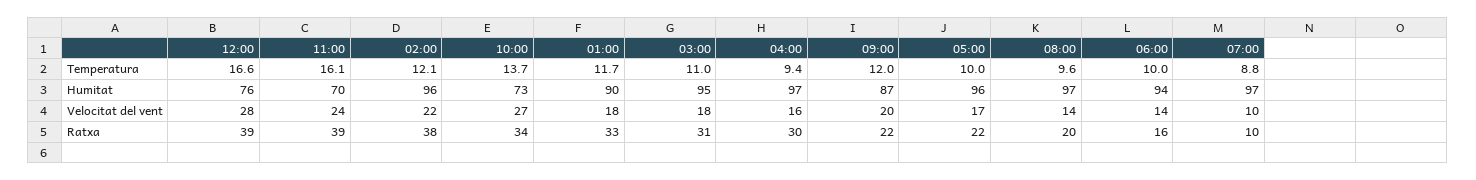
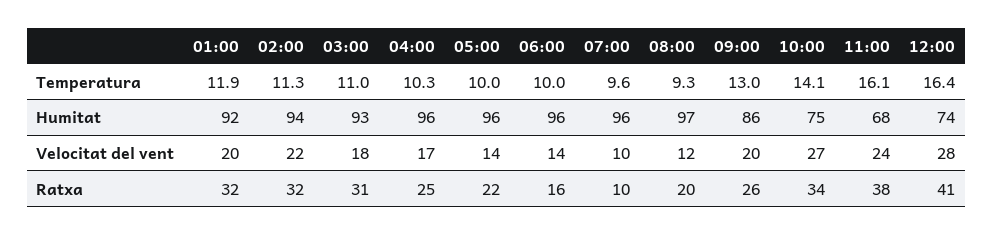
12:00, Temperatura: 16.6 -> 16.4
02:00, Temperatura: 12.1 -> 11.3
10:00, Temperatura: 13.7 -> 14.1
01:00, Temperatura: 11.7 -> 11.9
04:00, Temperatura: 9.4 -> 10.3
09:00, Temperatura: 12 -> 13
08:00, Temperatura: 9.6 -> 9.3
07:00, Temperatura: 8.8 -> 9.6
12:00, Humitat: 76 -> 74
11:00, Humitat: 70 -> 68
02:00, Humitat: 96 -> 94
10:00, Humitat: 73 -> 75
01:00, Humitat: 90 -> 92
03:00, Humitat: 95 -> 93
04:00, Humitat: 97 -> 96
09:00, Humitat: 87 -> 86
06:00, Humitat: 94 -> 96
07:00, Humitat: 97 -> 96
01:00, Velocitat del vent: 18 -> 20
04:00, Velocitat del vent: 16 -> 17
05:00, Velocitat del vent: 17 -> 14
08:00, Velocitat del vent: 14 -> 12
12:00, Ratxa: 39 -> 41
11:00, Ratxa: 39 -> 38
02:00, Ratxa: 38 -> 32
01:00, Ratxa: 33 -> 32
04:00, Ratxa: 30 -> 25
09:00, Ratxa: 22 -> 26

